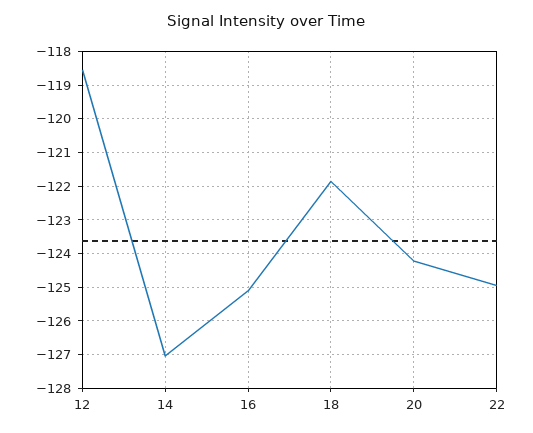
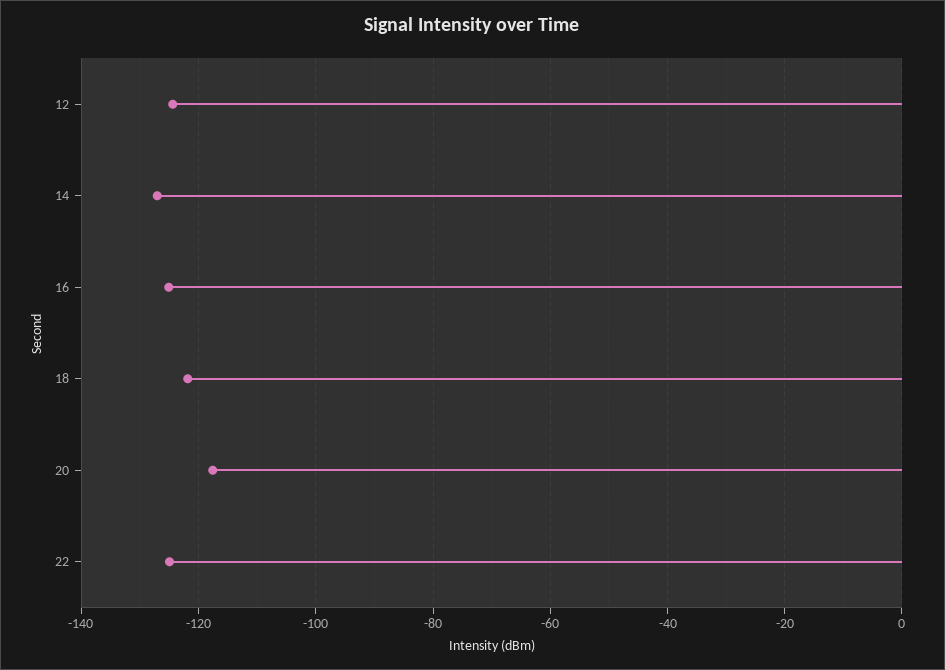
12: -118.6 -> -124
20: -124.2 -> -118

